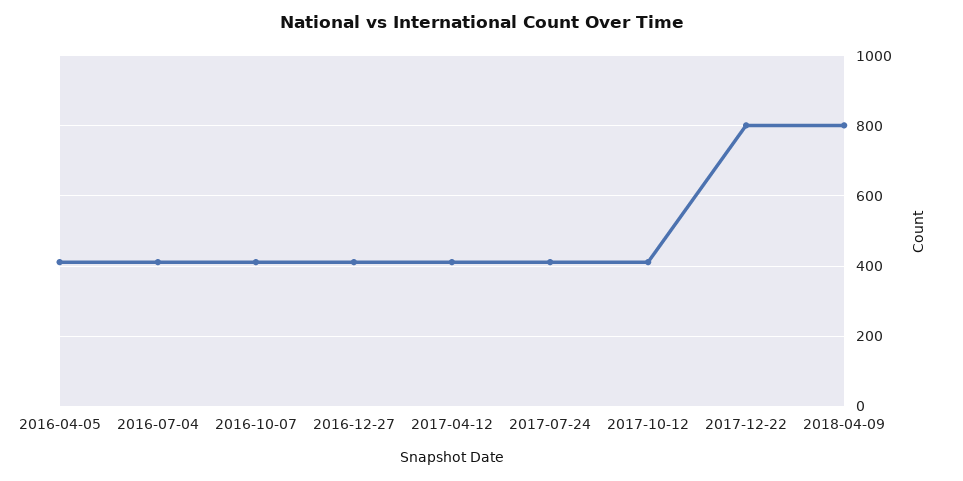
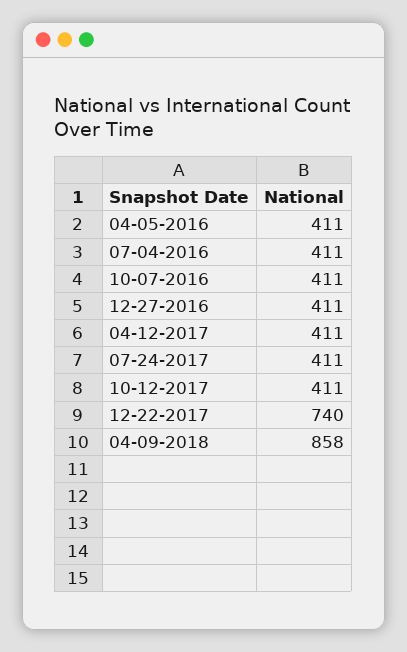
2017-12-22: 800 -> 740
2018-04-09: 800 -> 858

